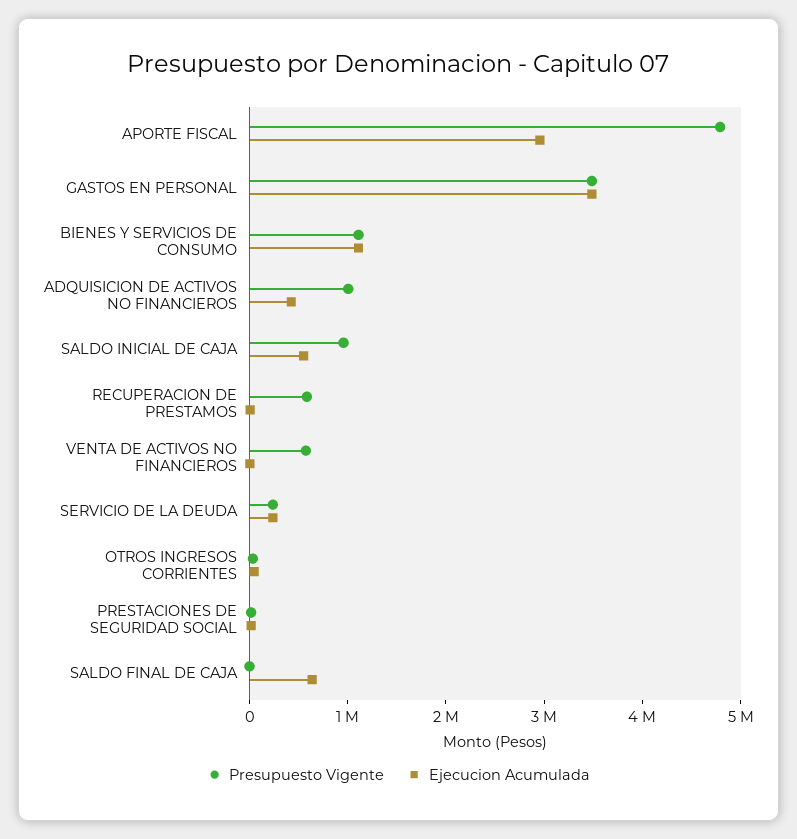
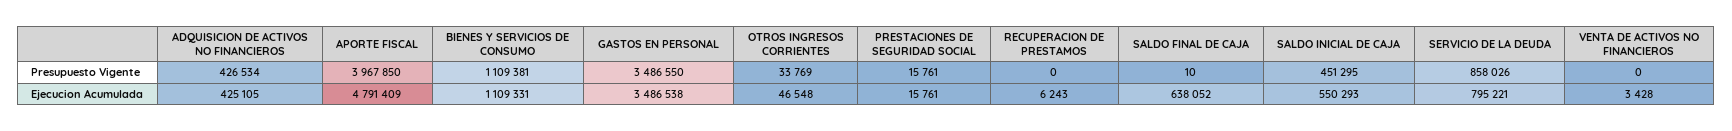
Presupuesto Vigente, APORTE FISCAL: 4800000 -> 3967850
Ejecucion Acumulada, APORTE FISCAL: 3000000 -> 4791409
Presupuesto Vigente, ADQUISICION DE ACTIVOS NO FINANCIEROS: 1000000 -> 426534
Presupuesto Vigente, SALDO INICIAL DE CAJA: 1000000 -> 451295
Presupuesto Vigente, RECUPERACION DE PRESTAMOS: 600000 -> 0
Presupuesto Vigente, VENTA DE ACTIVOS NO FINANCIEROS: 600000 -> 0
Presupuesto Vigente, SERVICIO DE LA DEUDA: 200000 -> 858026
Ejecucion Acumulada, SERVICIO DE LA DEUDA: 200000 -> 795221

